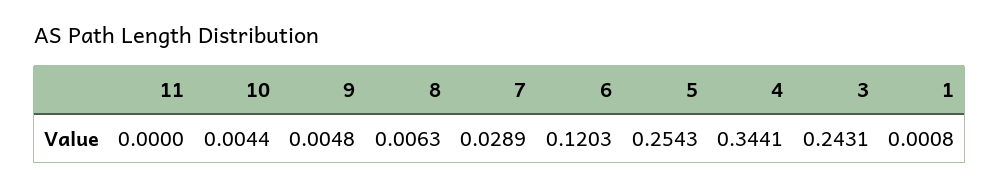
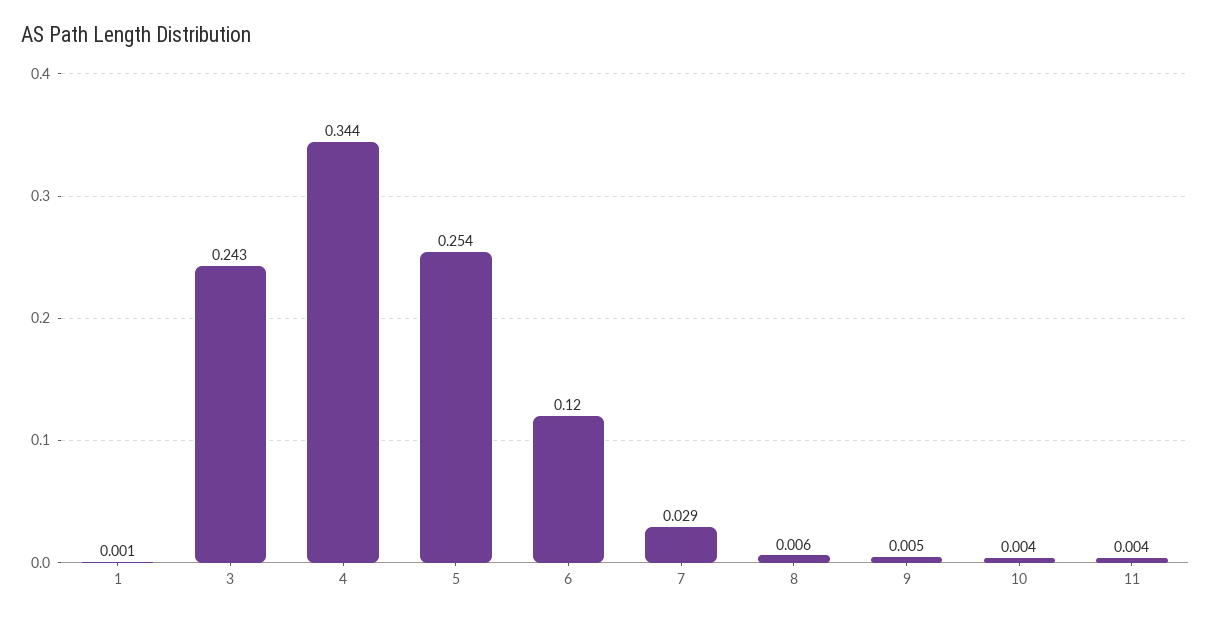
11: 0 -> 0.004

